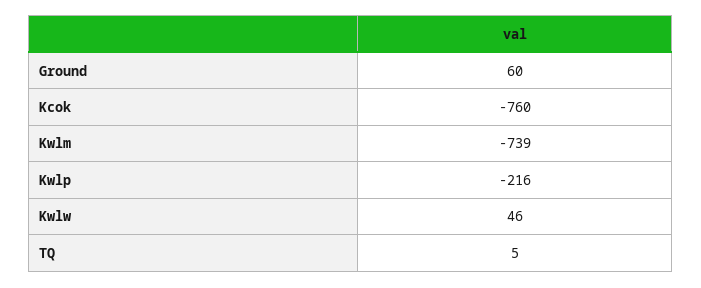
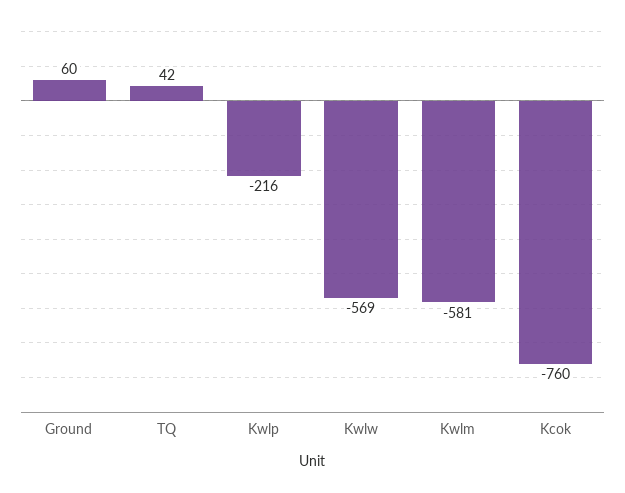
Kwlm: -739 -> -581
Kwlw: 46 -> -569
TQ: 5 -> 42

